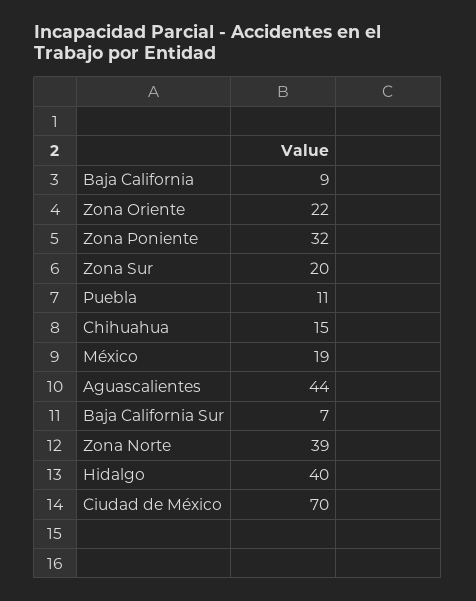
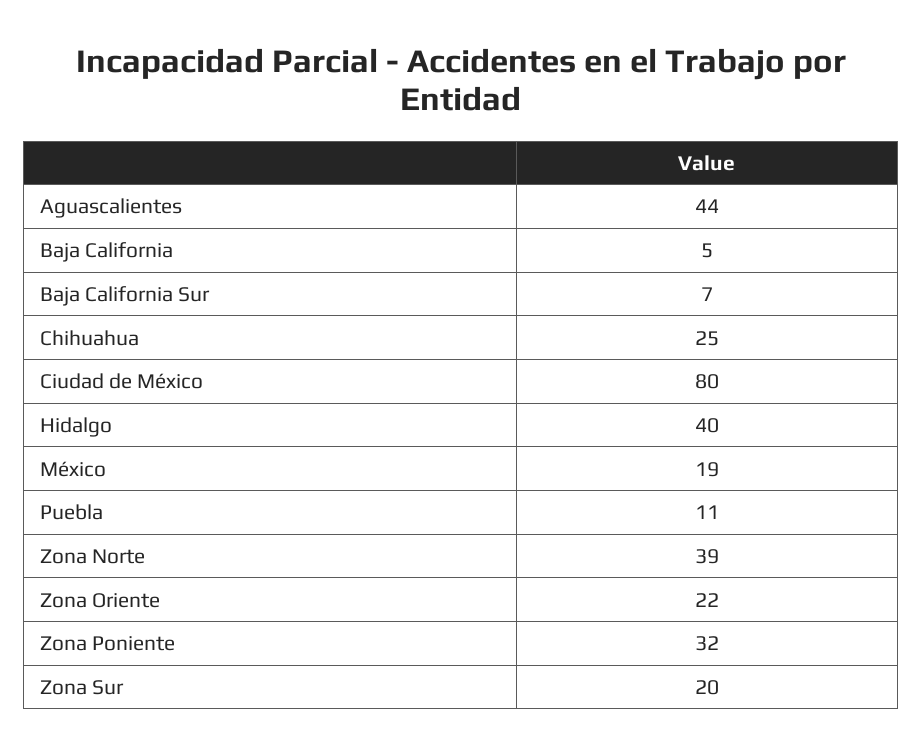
Baja California: 9 -> 5
Chihuahua: 15 -> 25
Ciudad de México: 70 -> 80

